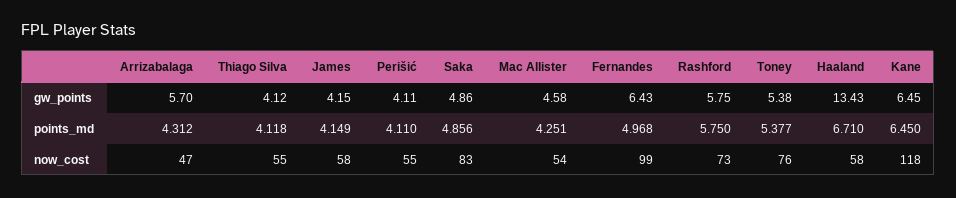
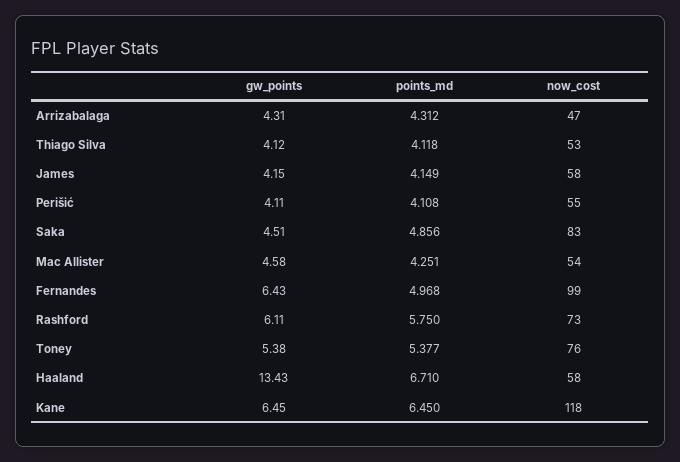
Arrizabalaga, gw_points: 5.7 -> 4.31
Saka, gw_points: 4.86 -> 4.51
Rashford, gw_points: 5.75 -> 6.11
Perišić, points_md: 4.11 -> 4.108
Thiago Silva, now_cost: 55 -> 53

